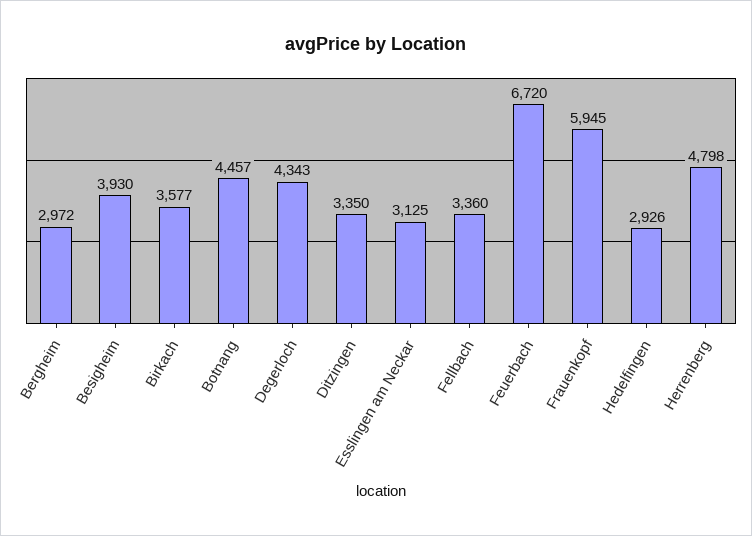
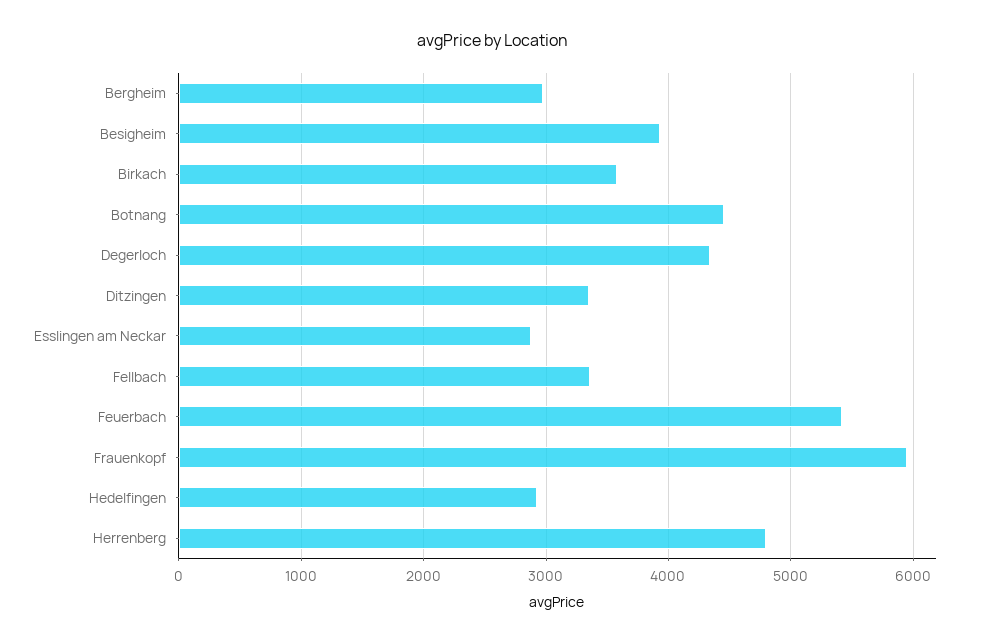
Esslingen am Neckar: 3125 -> 2900
Feuerbach: 6720 -> 5400

